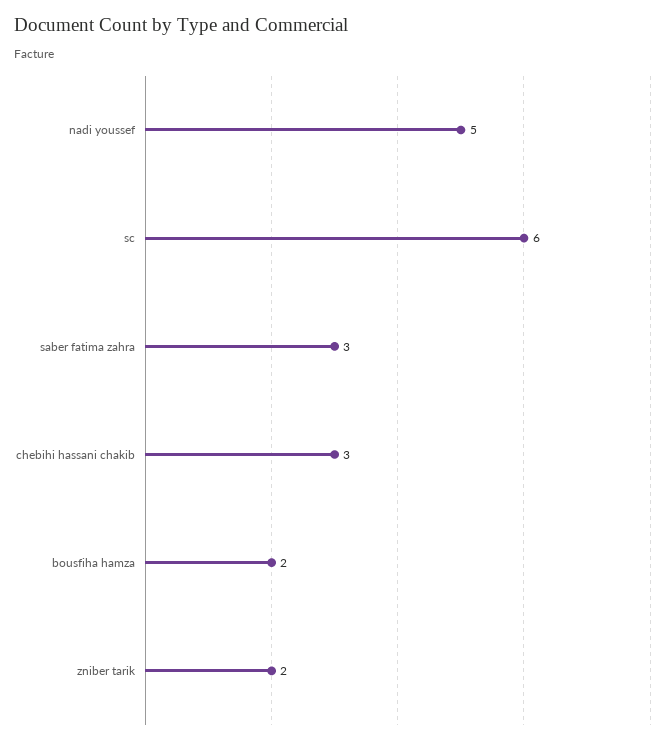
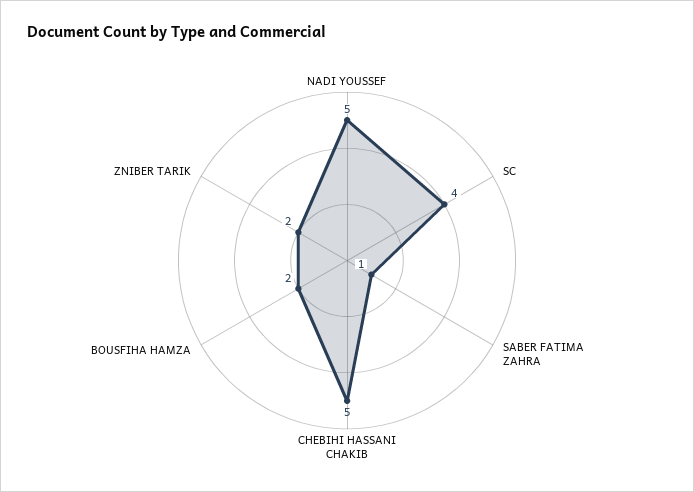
sc: 6 -> 4
saber fatima zahra: 3 -> 1
chebihi hassani chakib: 3 -> 5

